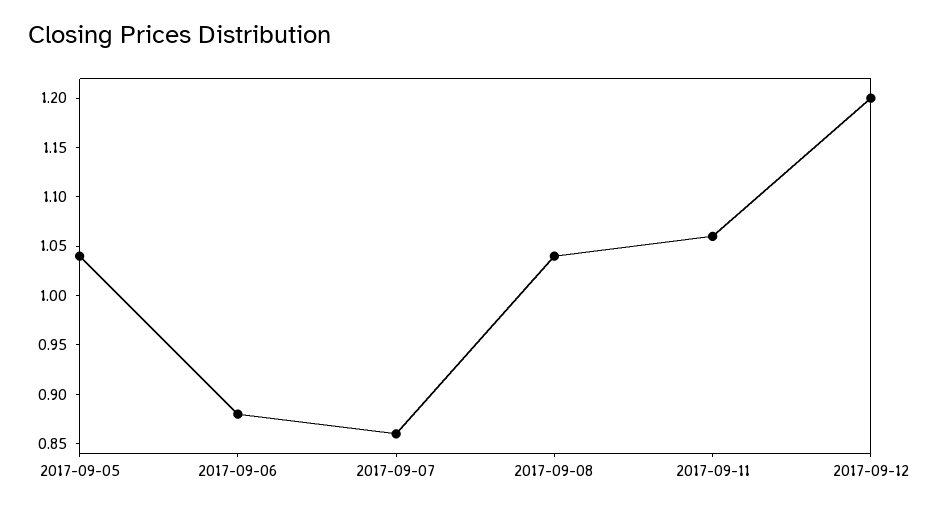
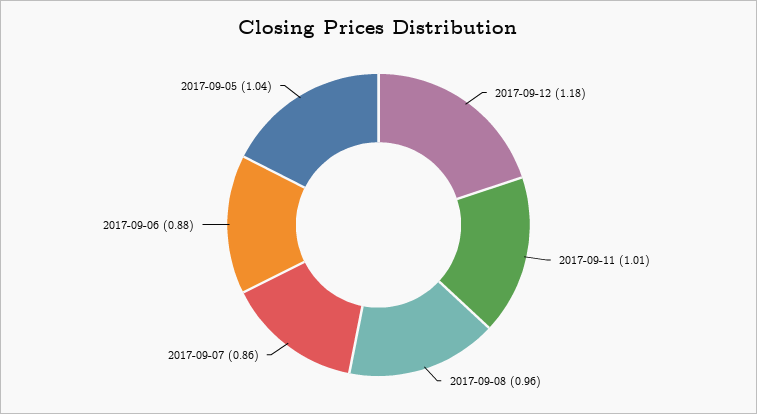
2017-09-08: 1.04 -> 0.96
2017-09-11: 1.06 -> 1.01
2017-09-12: 1.2 -> 1.18

